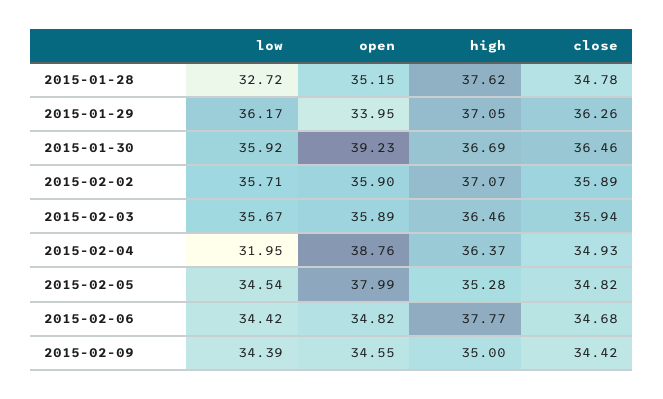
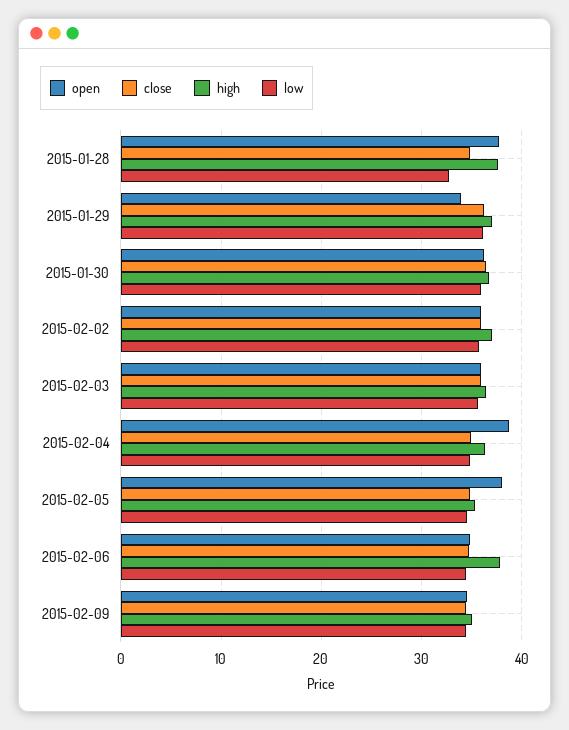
open, 2015-01-28: 35.15 -> 38
open, 2015-01-30: 39.23 -> 36
low, 2015-02-04: 31.95 -> 35

